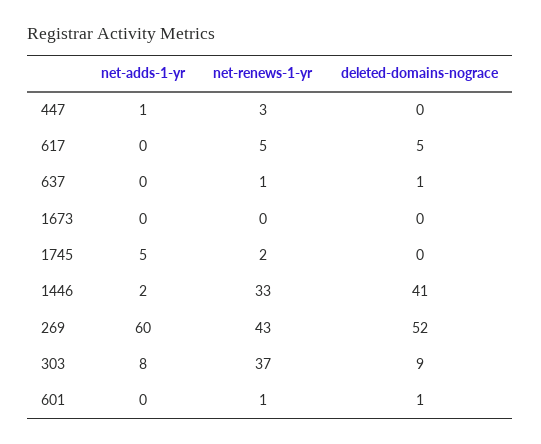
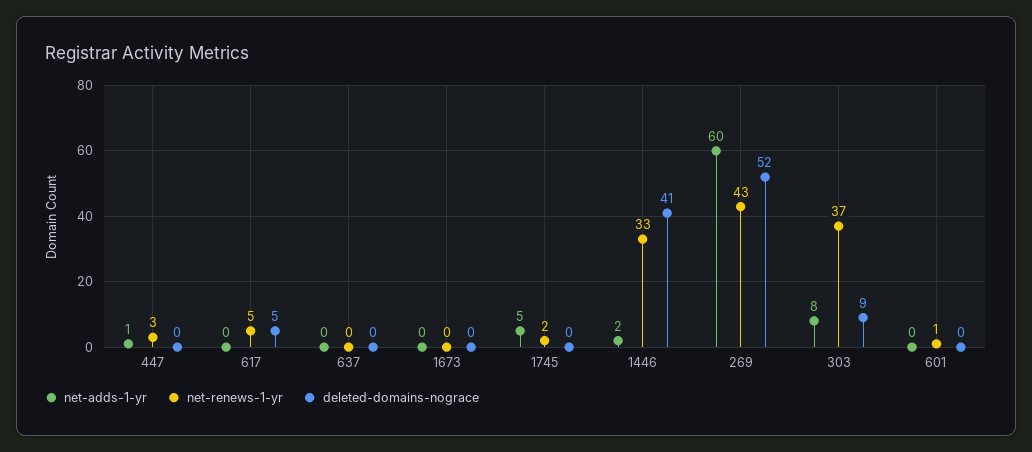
net-renews-1-yr, 637: 1 -> 0
deleted-domains-nograce, 637: 1 -> 0
deleted-domains-nograce, 601: 1 -> 0

